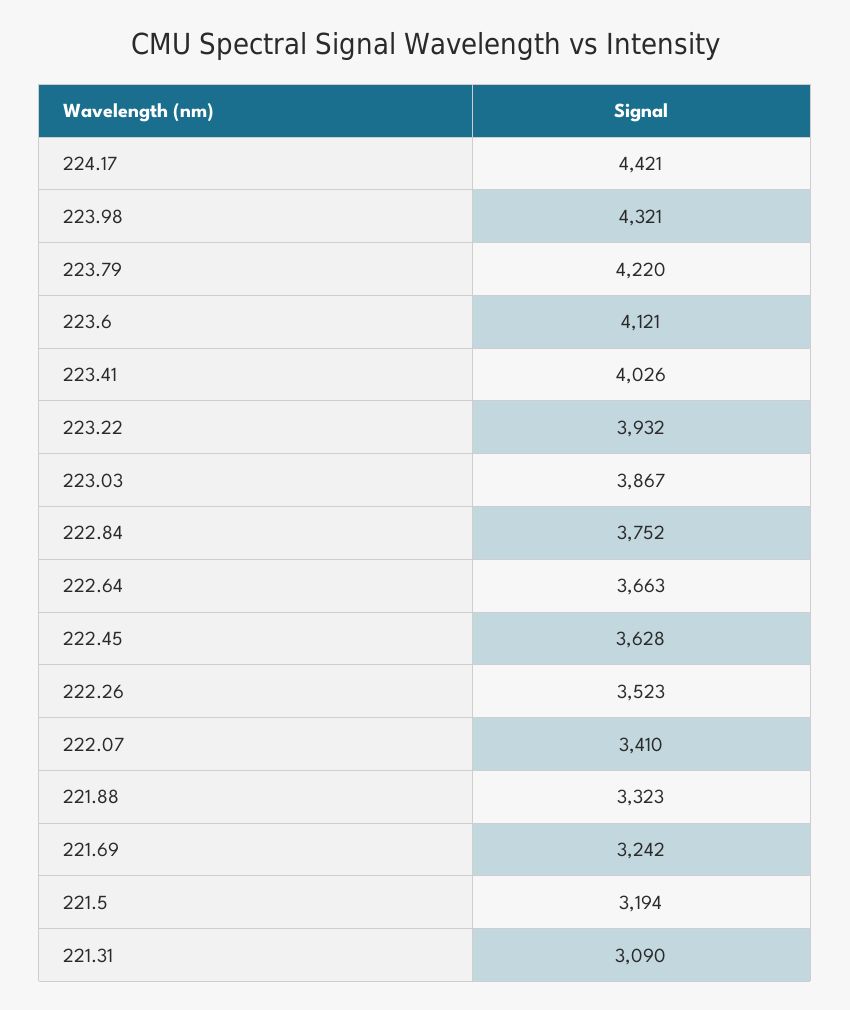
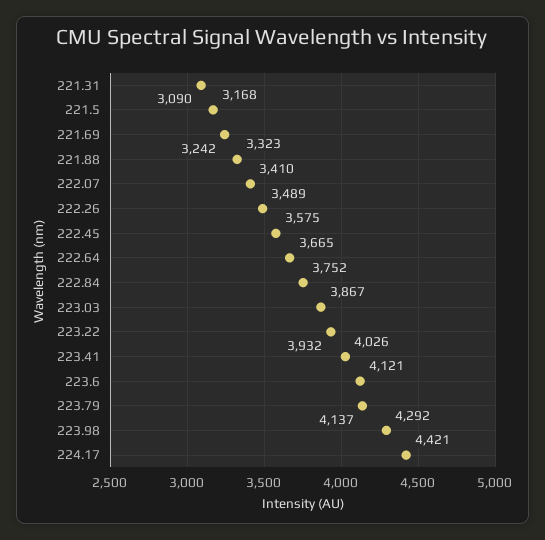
223.98: 4321 -> 4292
223.79: 4220 -> 4137
222.64: 3663 -> 3665
222.45: 3628 -> 3575
222.26: 3523 -> 3489
221.5: 3194 -> 3168

